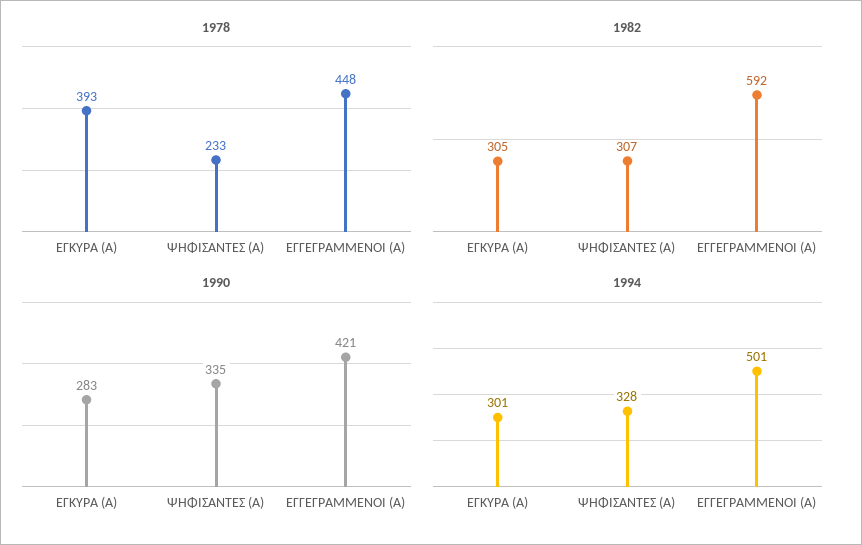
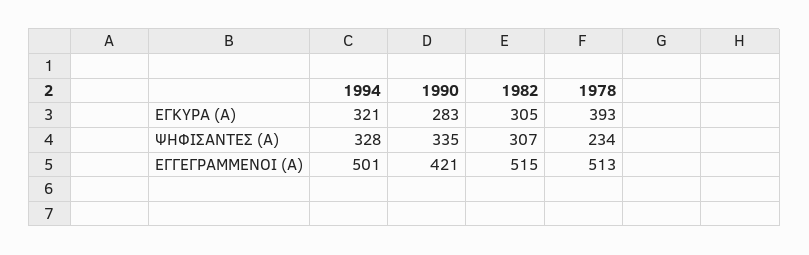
1978, ΨΗΦΙΣΑΝΤΕΣ (Α): 233 -> 234
1978, ΕΓΓΕΓΡΑΜΜΕΝΟΙ (Α): 448 -> 513
1982, ΕΓΓΕΓΡΑΜΜΕΝΟΙ (Α): 592 -> 515
1994, ΕΓΚΥΡΑ (Α): 301 -> 321

